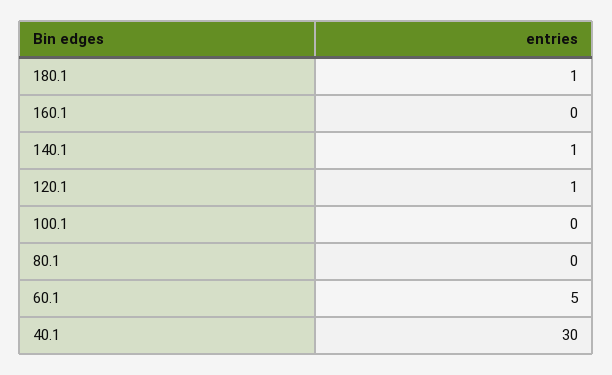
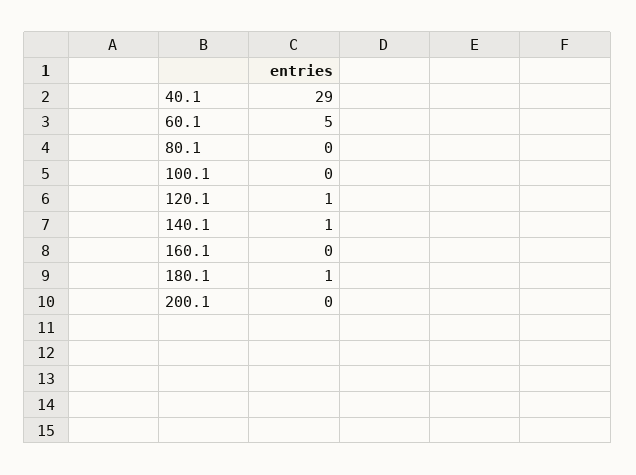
40.1: 30 -> 29
200.1: none -> 0

